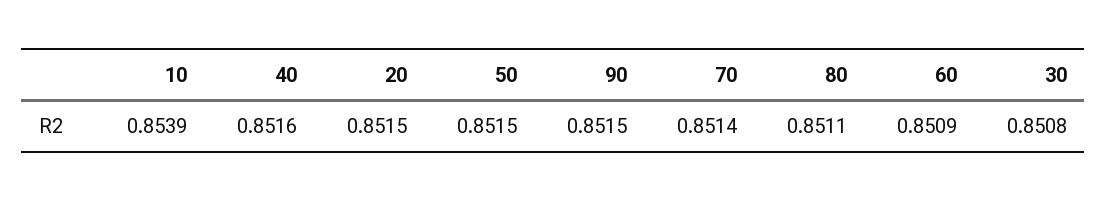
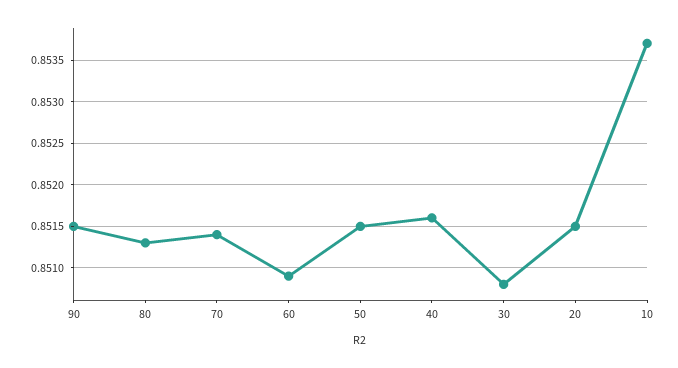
10: 0.8539 -> 0.8537
80: 0.8511 -> 0.8513

